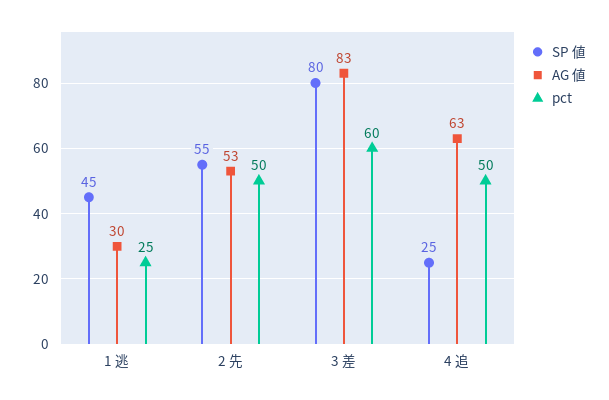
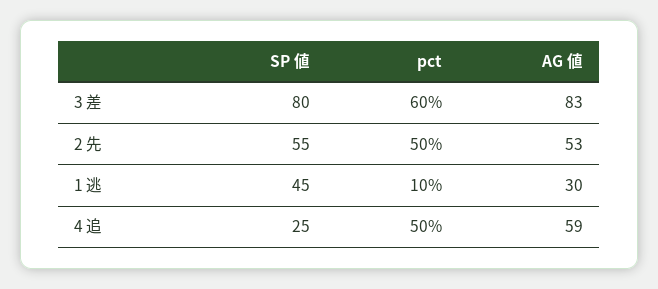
pct, 1 逃: 25 -> 10
AG 値, 4 追: 63 -> 59

